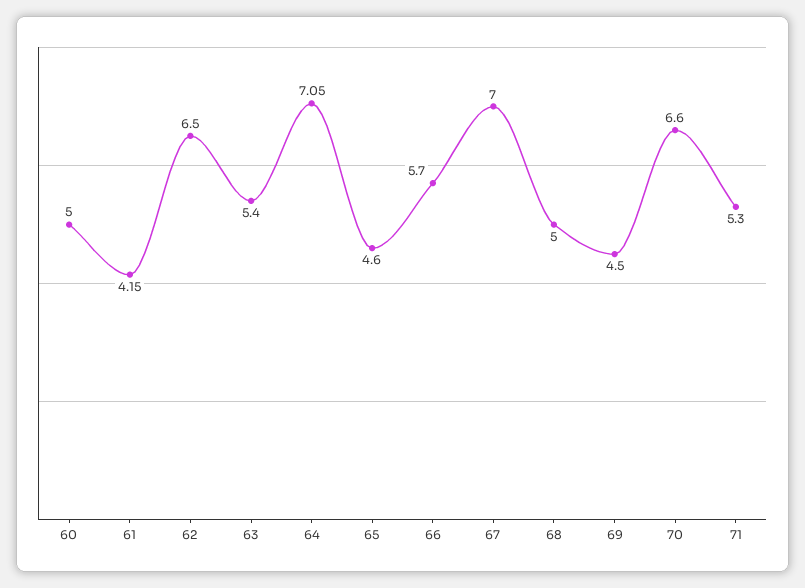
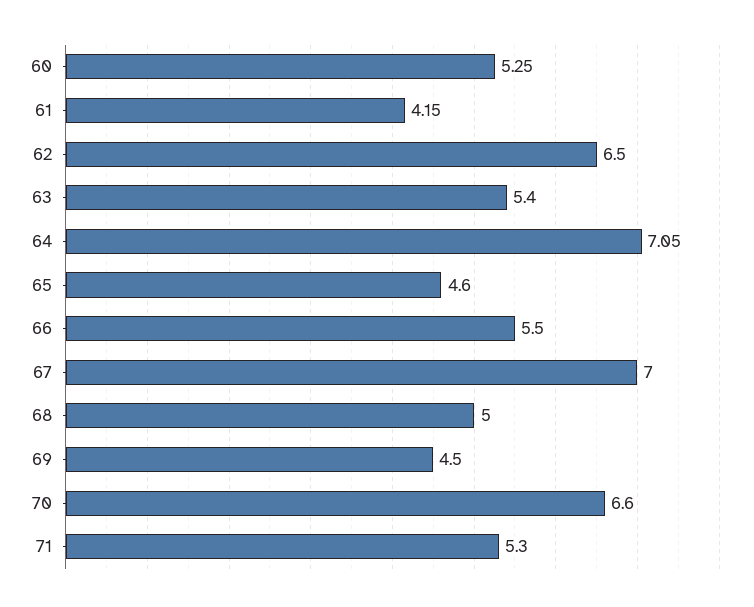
60: 5 -> 5.25
66: 5.7 -> 5.5

